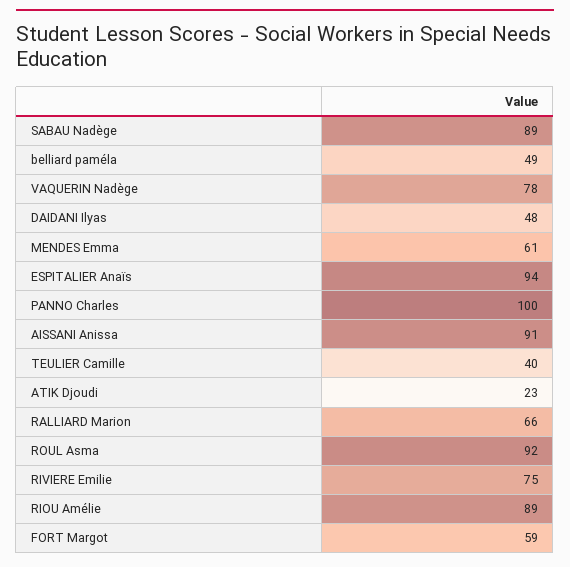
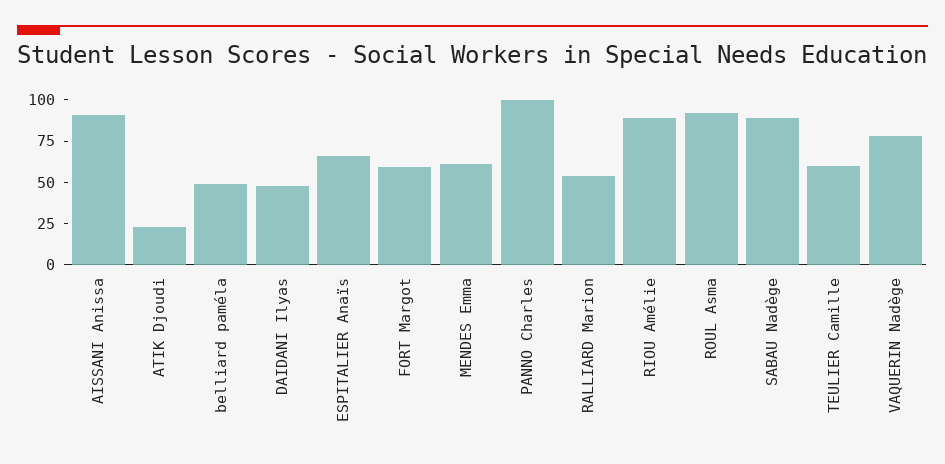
ESPITALIER Anaïs: 94 -> 65
TEULIER Camille: 40 -> 60
RALLIARD Marion: 66 -> 55
RIVIERE Emilie: 75 -> none

